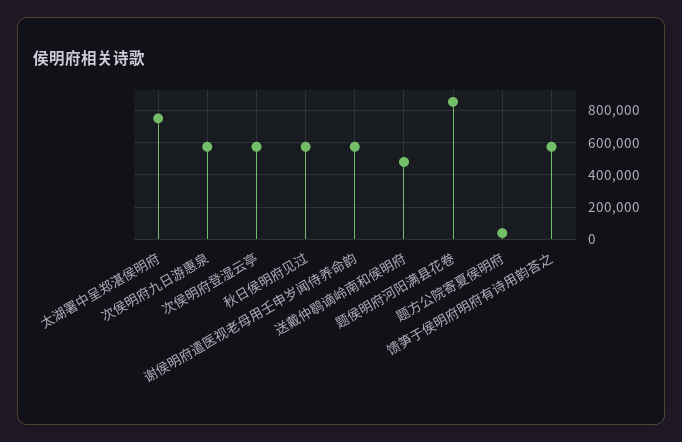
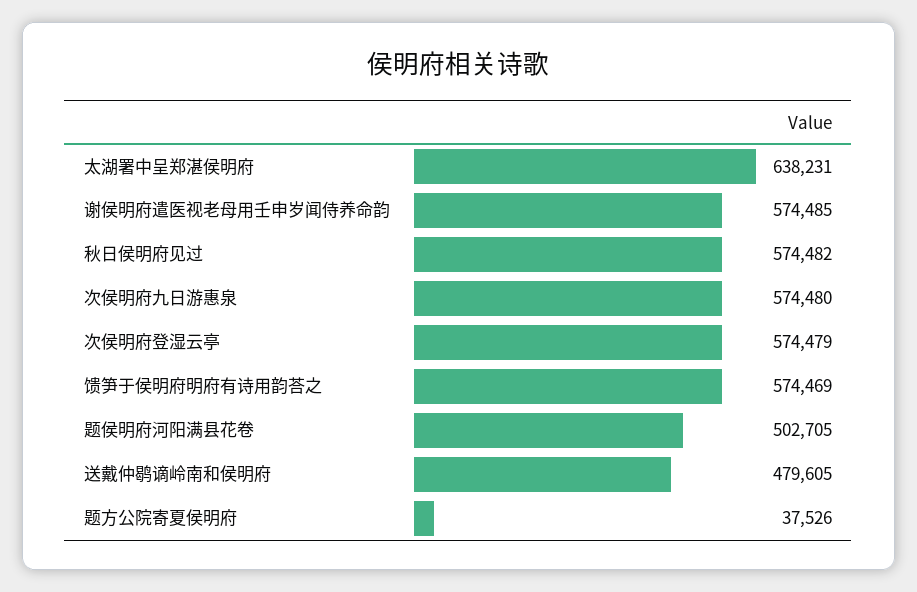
太湖署中呈郑湛侯明府: 750000 -> 638231
题侯明府河阳满县花卷: 850000 -> 502705

